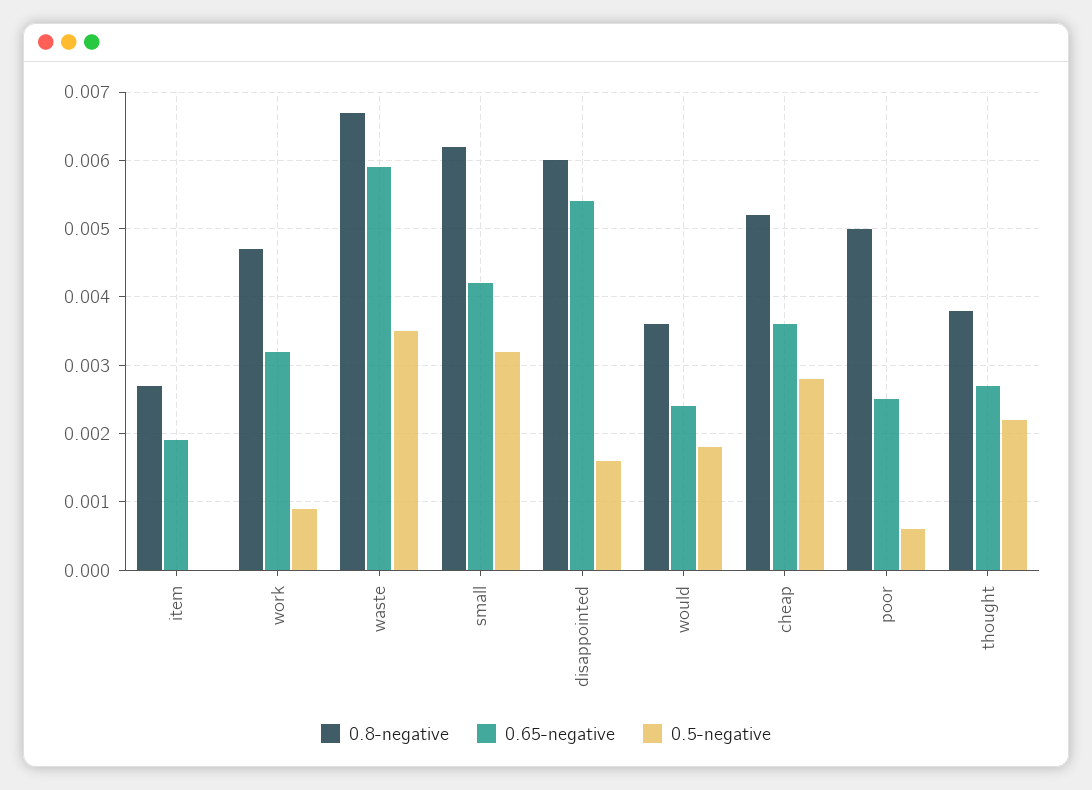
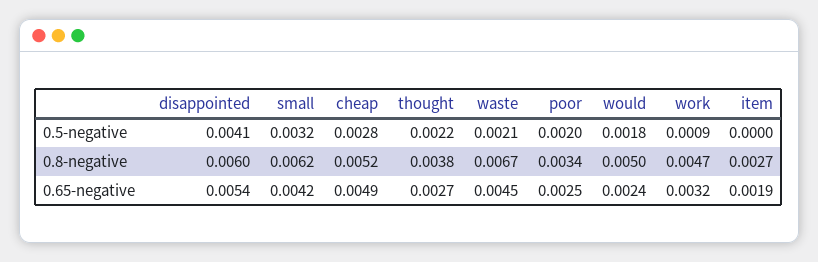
0.65-negative, waste: 0.0059 -> 0.0045
0.5-negative, waste: 0.0035 -> 0.0021
0.5-negative, disappointed: 0.0016 -> 0.0041
0.8-negative, would: 0.0036 -> 0.005
0.65-negative, cheap: 0.0036 -> 0.0049
0.8-negative, poor: 0.005 -> 0.0034
0.5-negative, poor: 0.0006 -> 0.002

